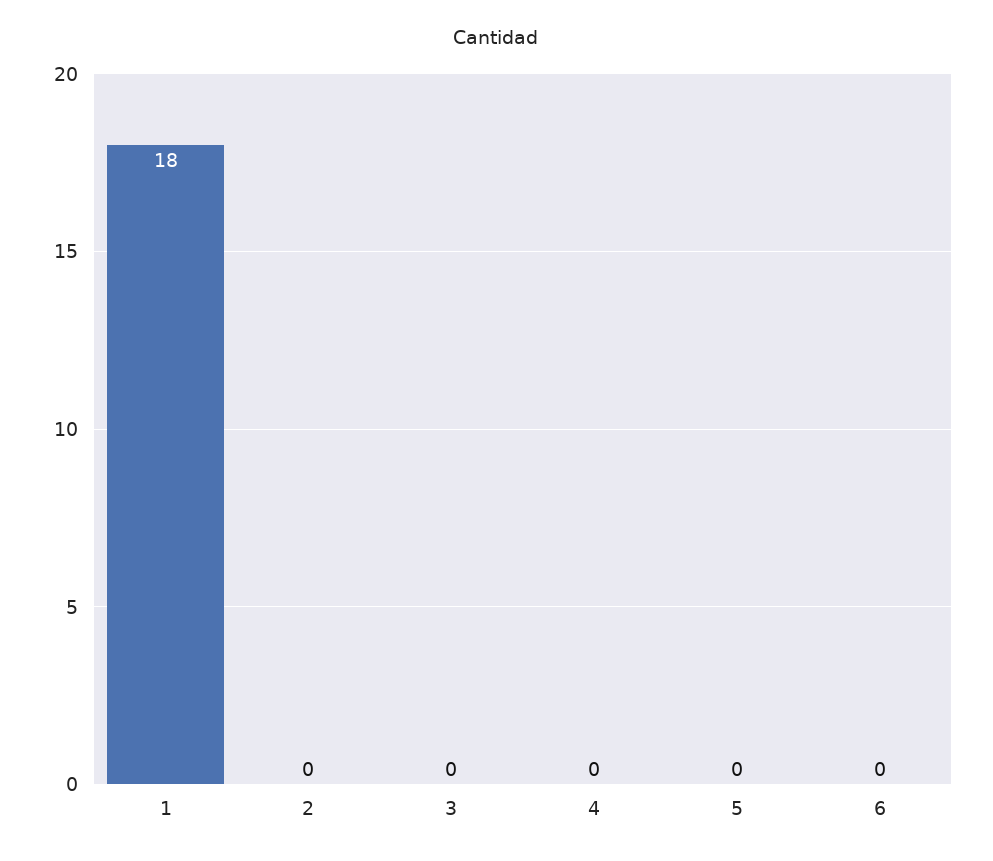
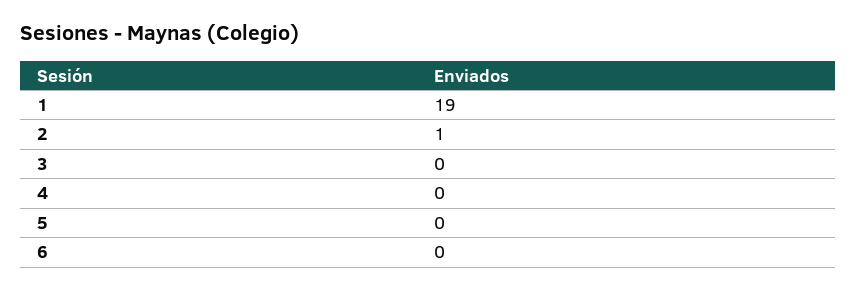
1: 18 -> 19
2: 0 -> 1

